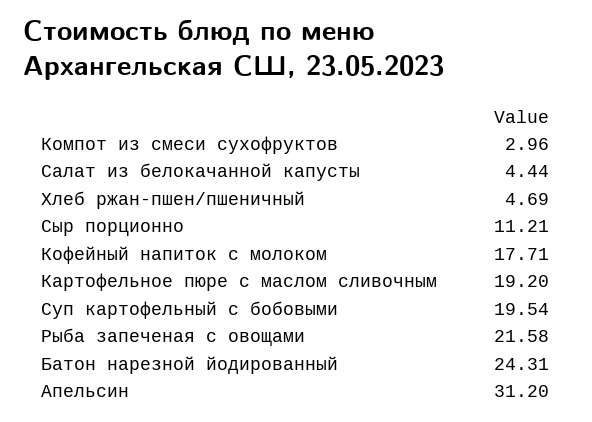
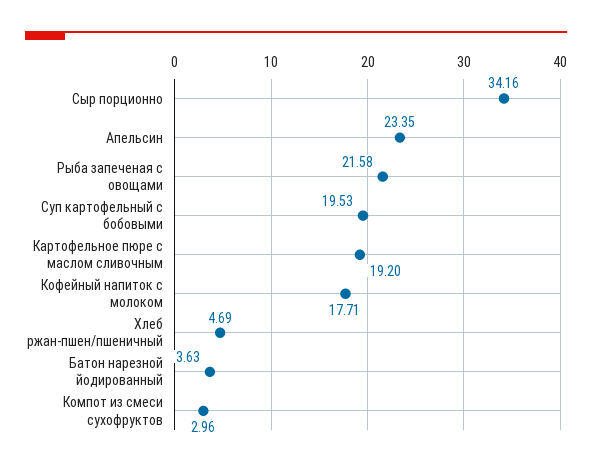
Салат из белокачанной капусты: 4.44 -> none
Сыр порционно: 11.21 -> 34.16
Суп картофельный с бобовыми: 19.54 -> 19.53
Батон нарезной йодированный: 24.31 -> 3.63
Апельсин: 31.2 -> 23.35

